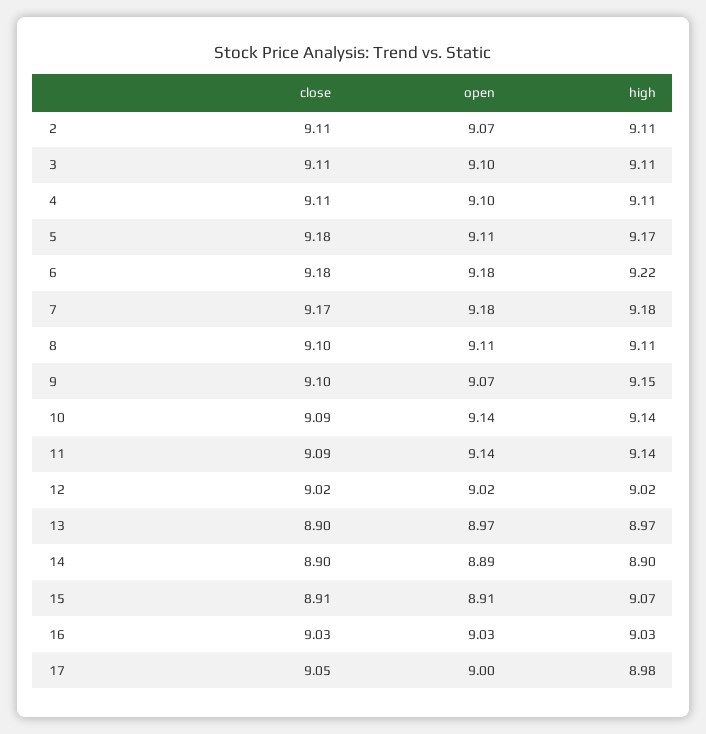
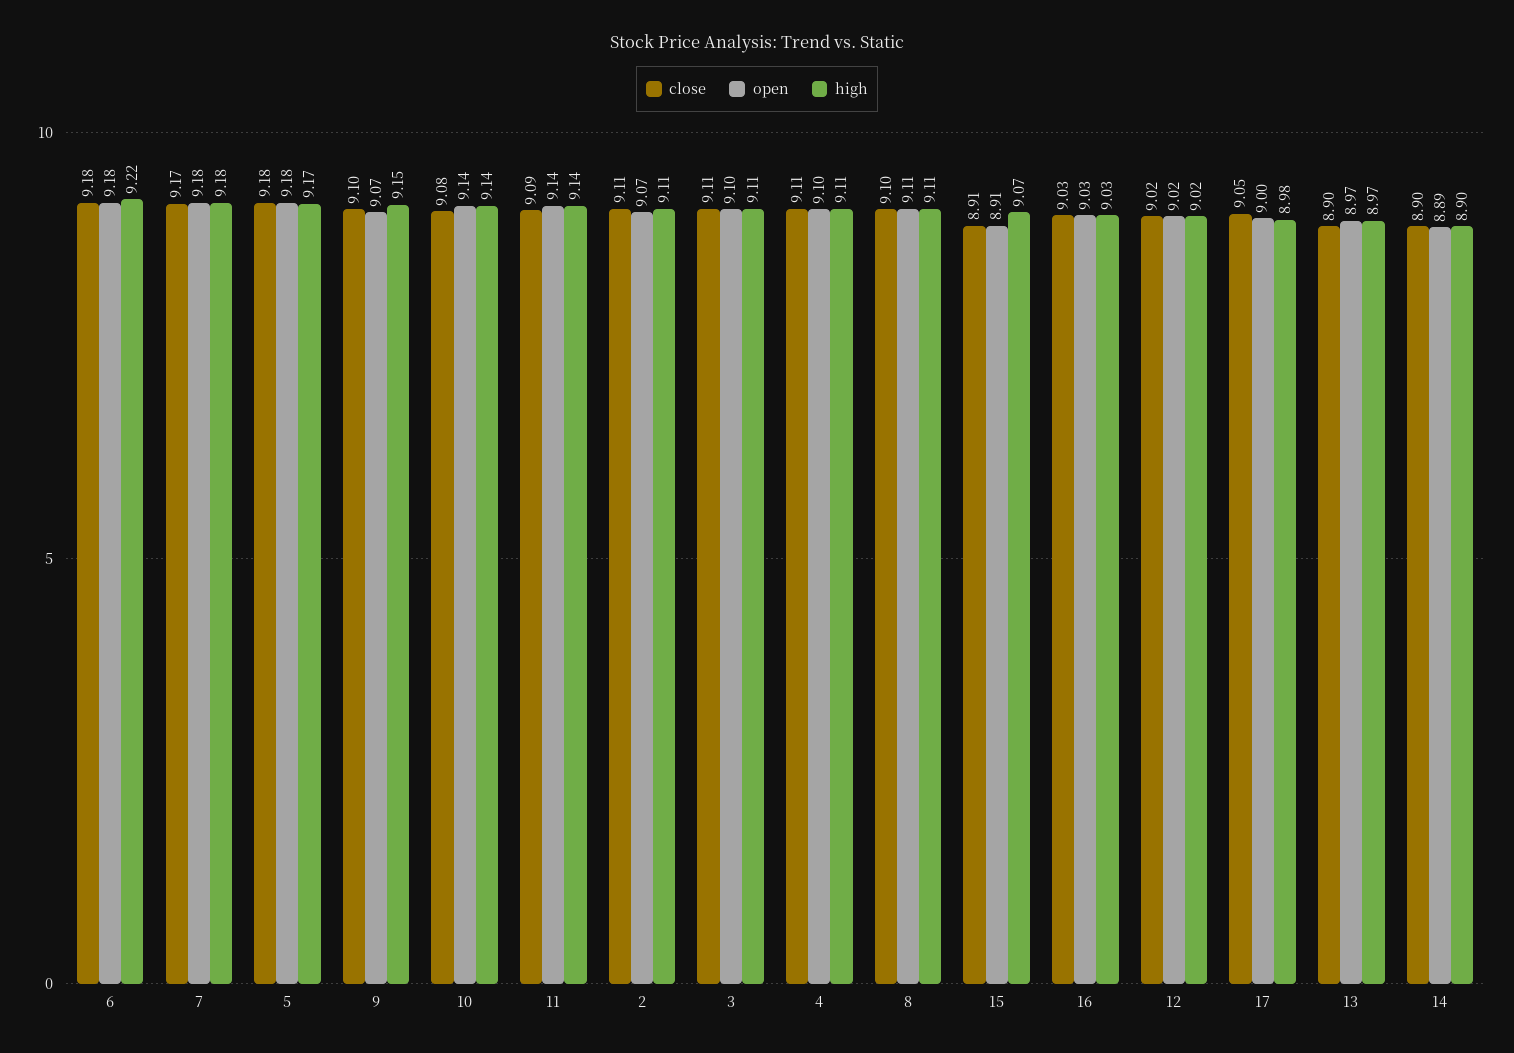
open, 5: 9.11 -> 9.18
close, 10: 9.09 -> 9.08

